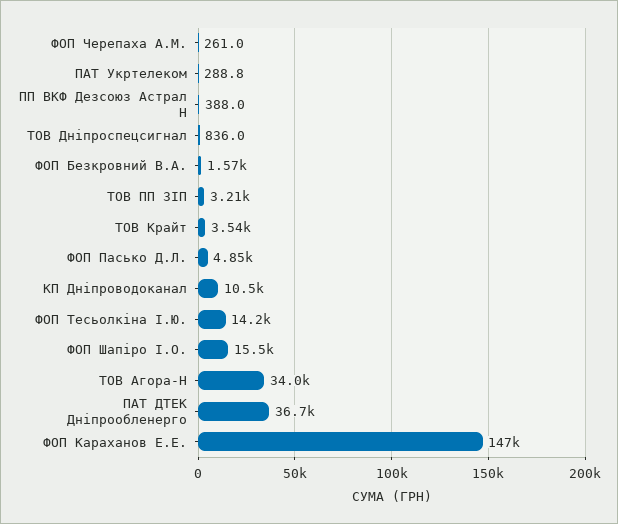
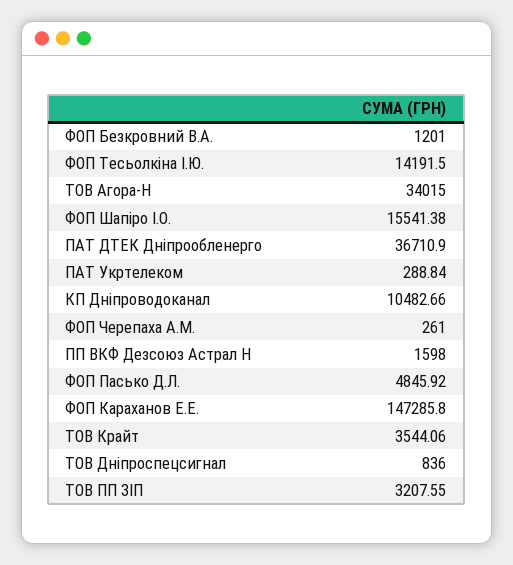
ПП ВКФ Дезсоюз Астрал Н: 388 -> 1598
ФОП Безкровний В.А.: 1570 -> 1201

